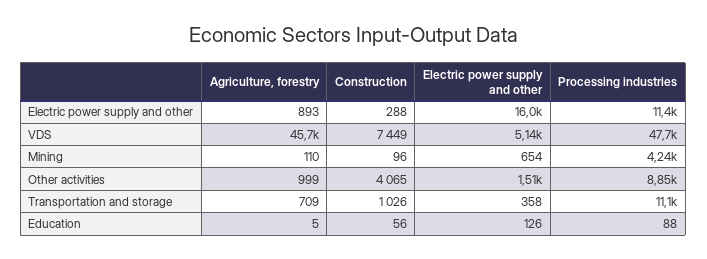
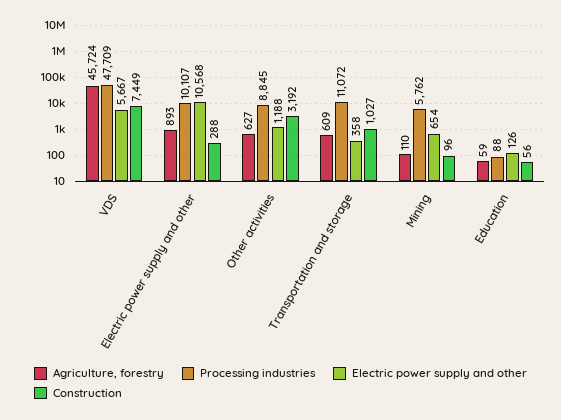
Electric power supply and other, Electric power supply and other: 16000 -> 10568
Processing industries, Electric power supply and other: 11400 -> 10107
Electric power supply and other, VDS: 5140 -> 5667
Processing industries, Mining: 4240 -> 5762
Agriculture, forestry, Other activities: 999 -> 627
Construction, Other activities: 4065 -> 3192
Electric power supply and other, Other activities: 1510 -> 1188
Agriculture, forestry, Transportation and storage: 709 -> 609
Construction, Transportation and storage: 1026 -> 1027
Agriculture, forestry, Education: 5 -> 59

